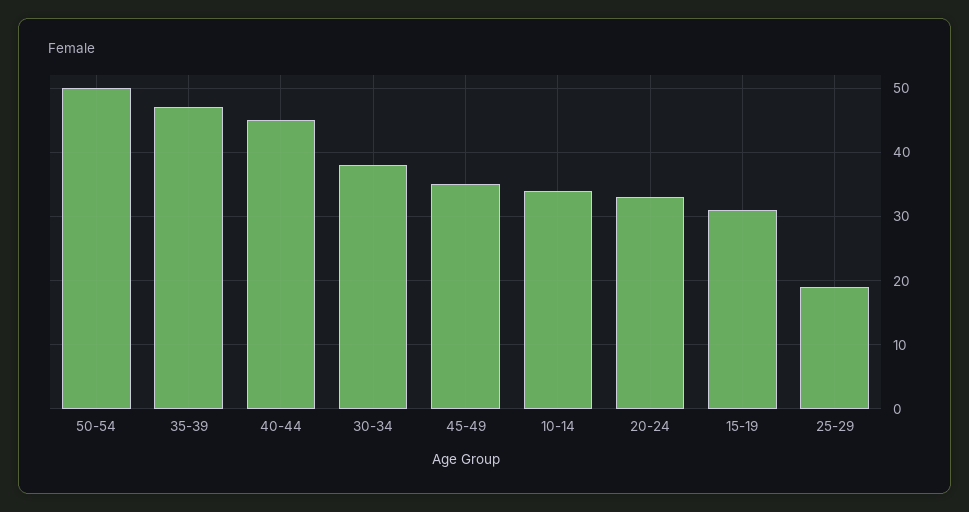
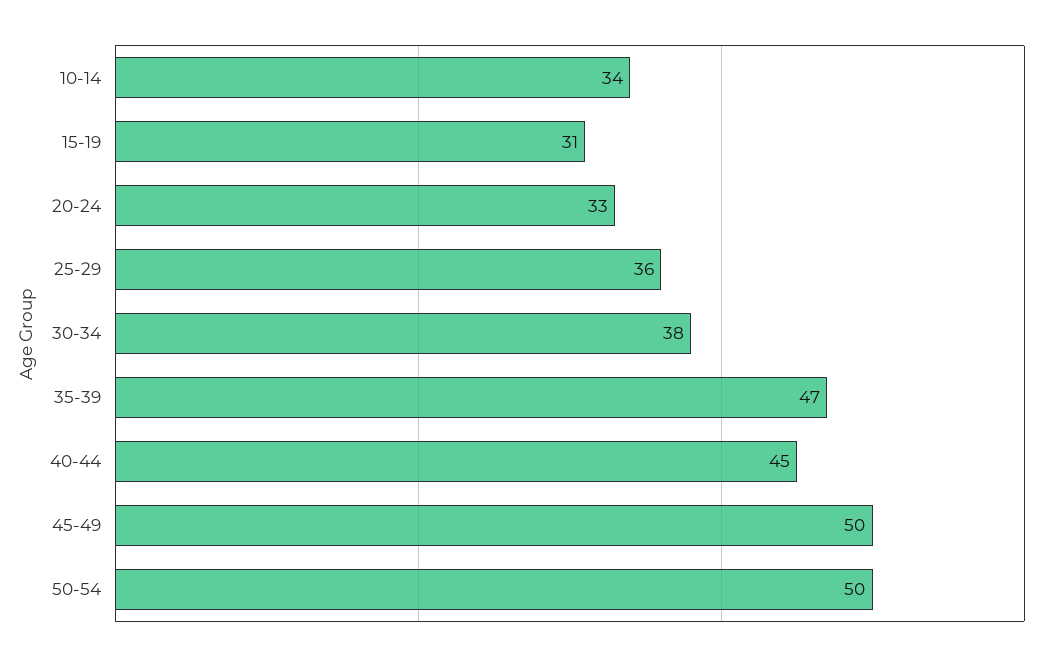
45-49: 35 -> 50
25-29: 19 -> 36

